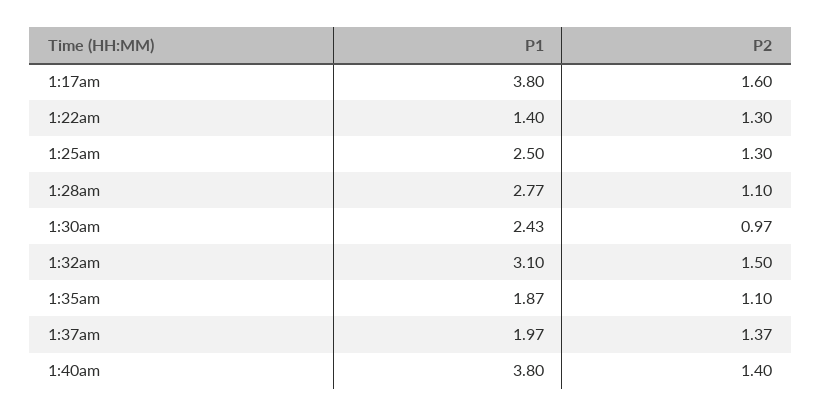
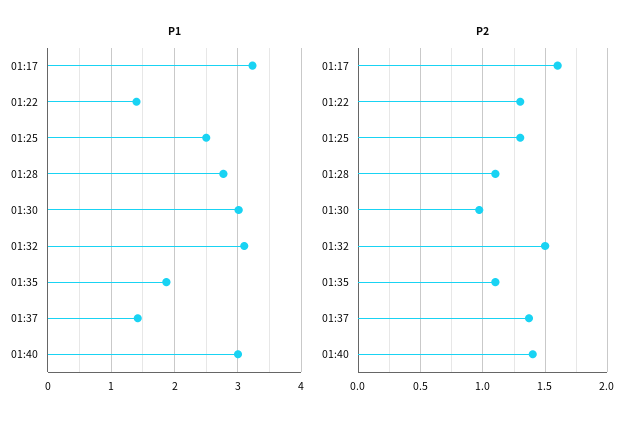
P1, 1:17am: 3.8 -> 3.2
P1, 1:30am: 2.43 -> 3
P1, 1:37am: 1.97 -> 1.4
P1, 1:40am: 3.8 -> 3

